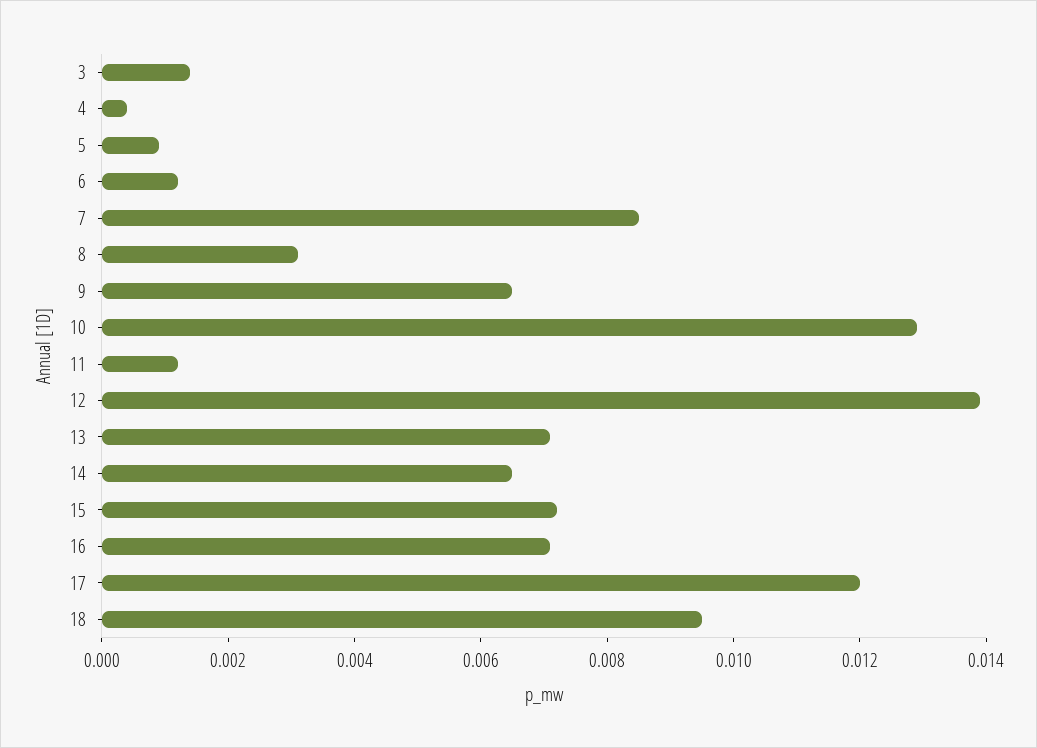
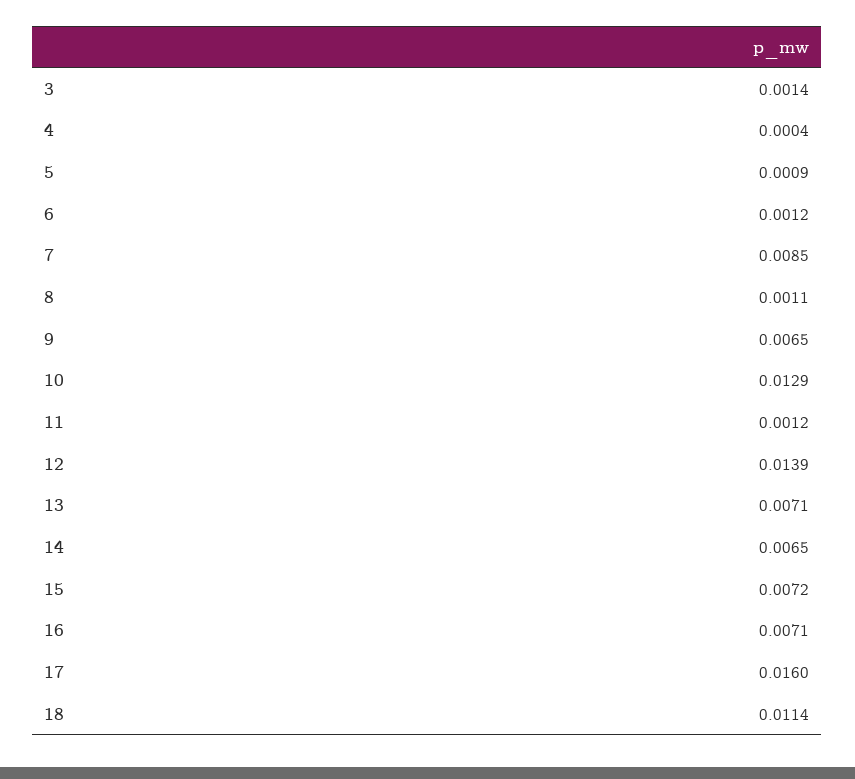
8: 0.003 -> 0.0011
17: 0.012 -> 0.016
18: 0.0095 -> 0.0114

